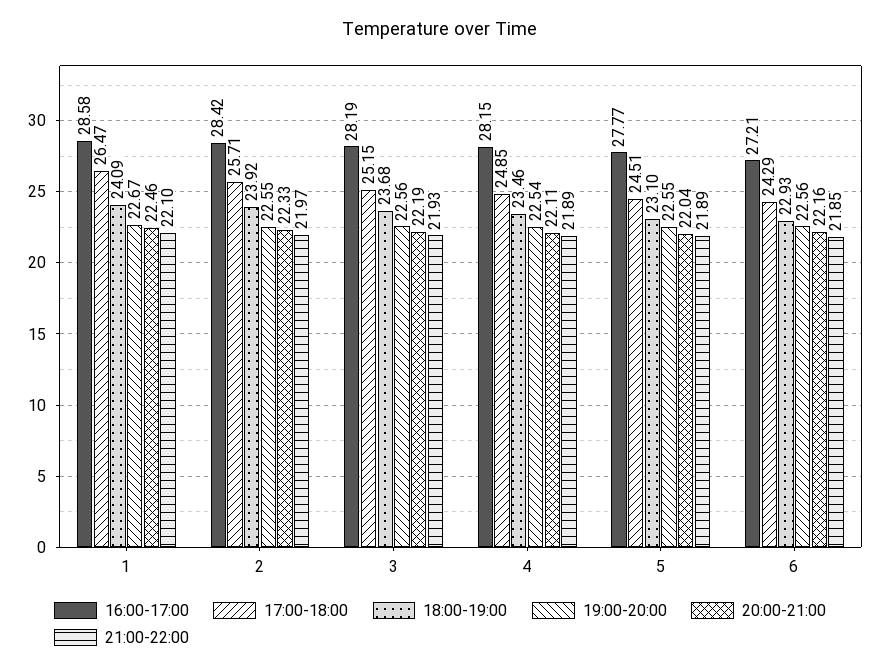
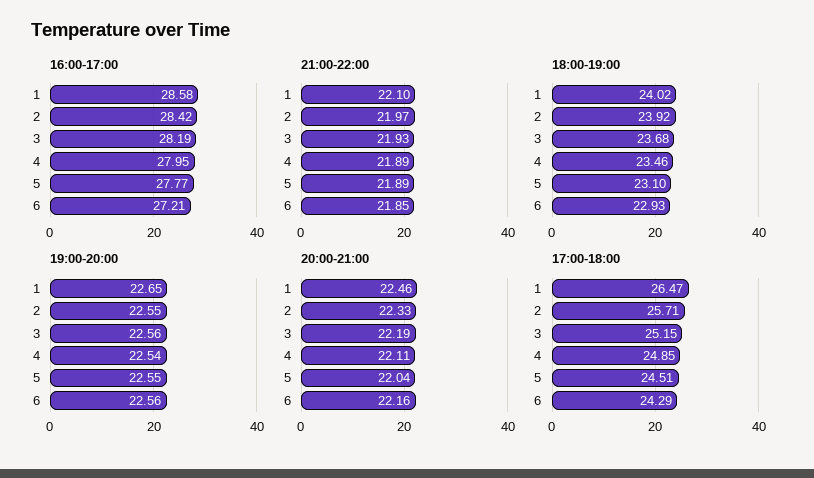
18:00-19:00, 1: 24.09 -> 24.02
19:00-20:00, 1: 22.67 -> 22.65
16:00-17:00, 4: 28.15 -> 27.95

